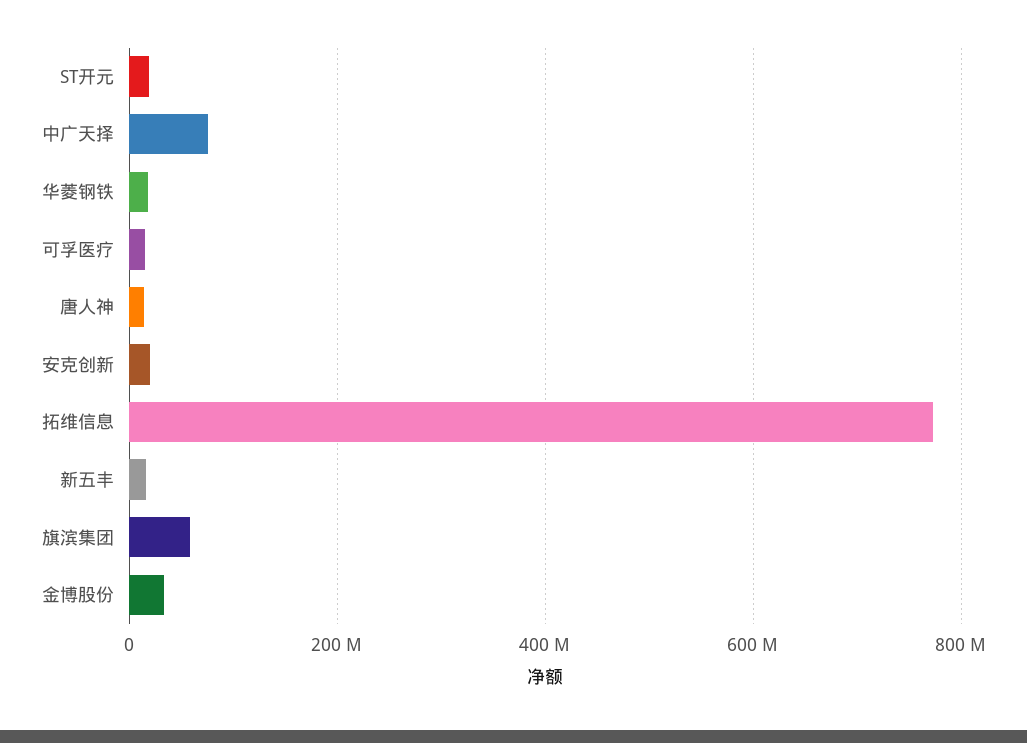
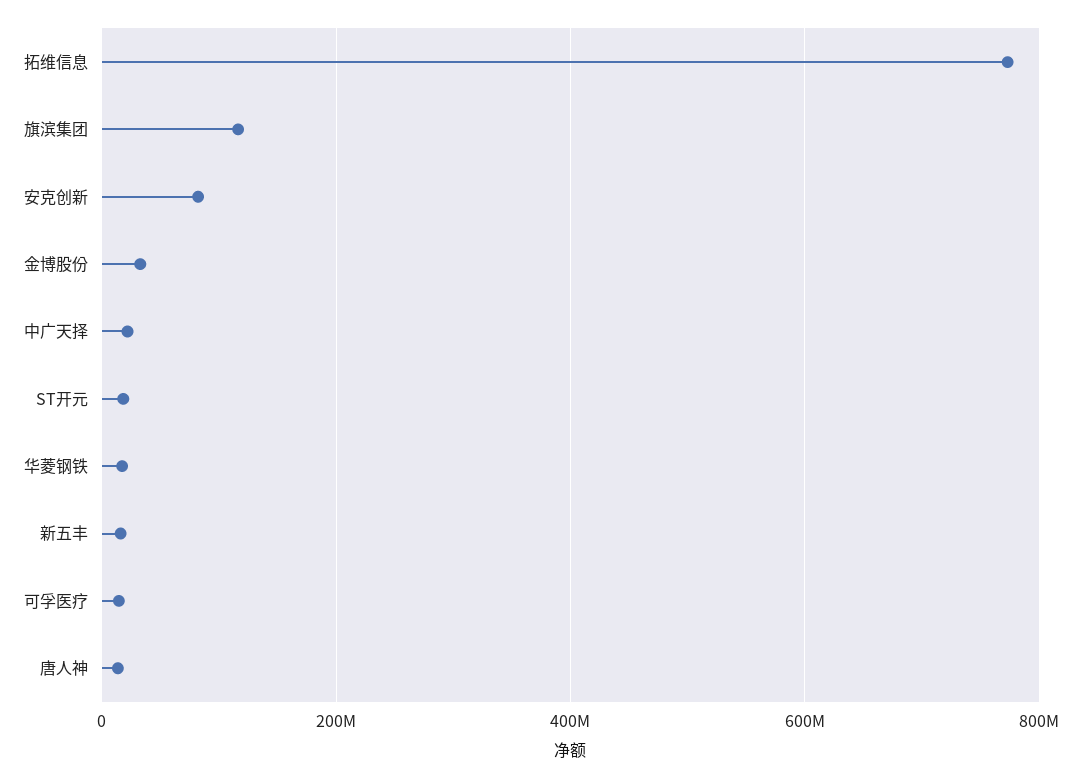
中广天择: 80000000 -> 20000000
安克创新: 20000000 -> 80000000
旗滨集团: 60000000 -> 120000000

